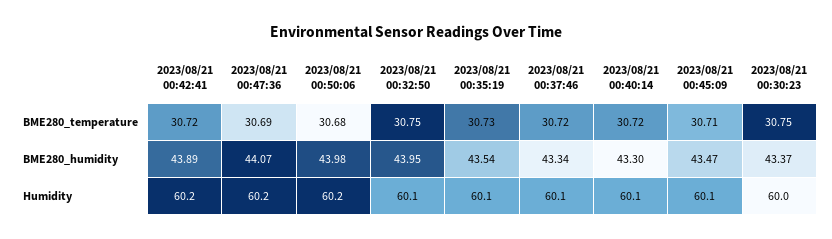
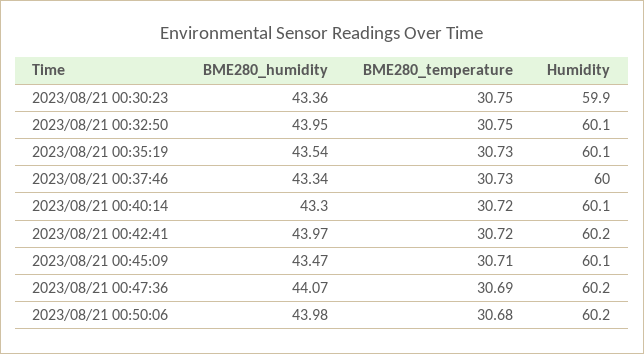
2023/08/21 00:37:46, BME280_temperature: 30.72 -> 30.73
2023/08/21 00:42:41, BME280_humidity: 43.89 -> 43.97
2023/08/21 00:30:23, BME280_humidity: 43.37 -> 43.36
2023/08/21 00:37:46, Humidity: 60.1 -> 60
2023/08/21 00:30:23, Humidity: 60 -> 59.9

